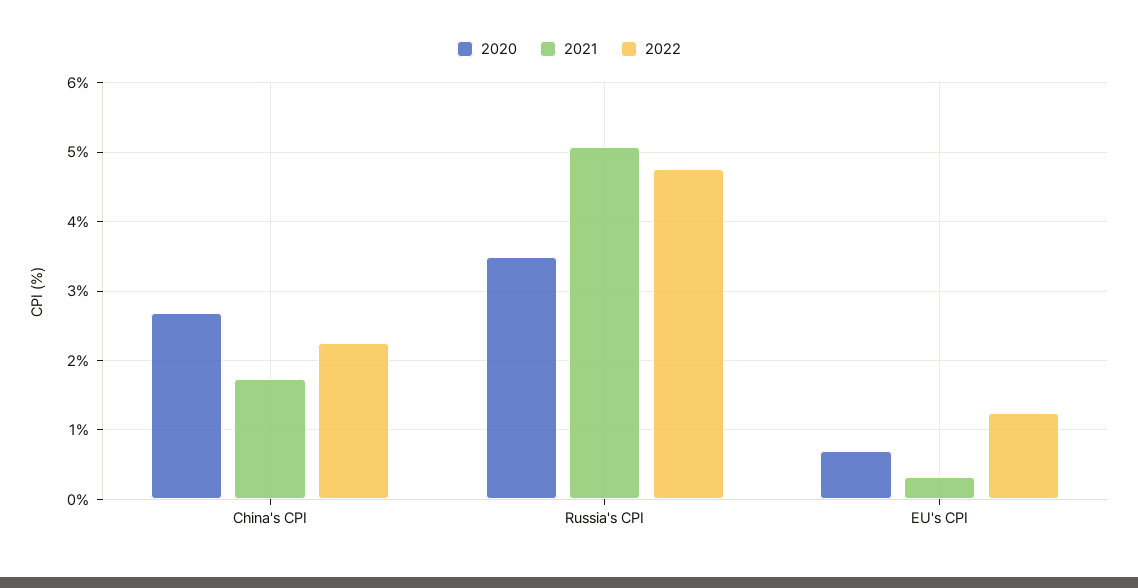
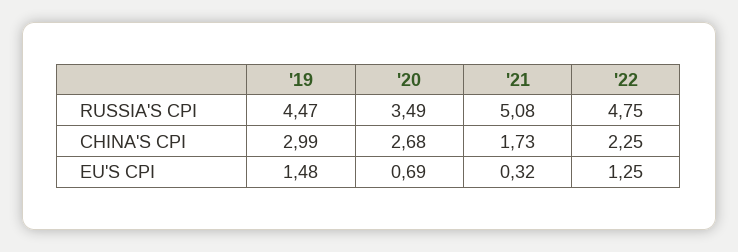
'19, Russia's CPI: none -> 4.47
'19, China's CPI: none -> 2.99
'19, EU's CPI: none -> 1.48

